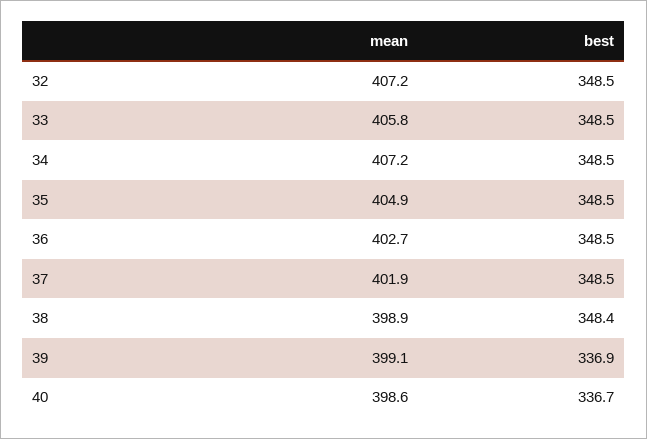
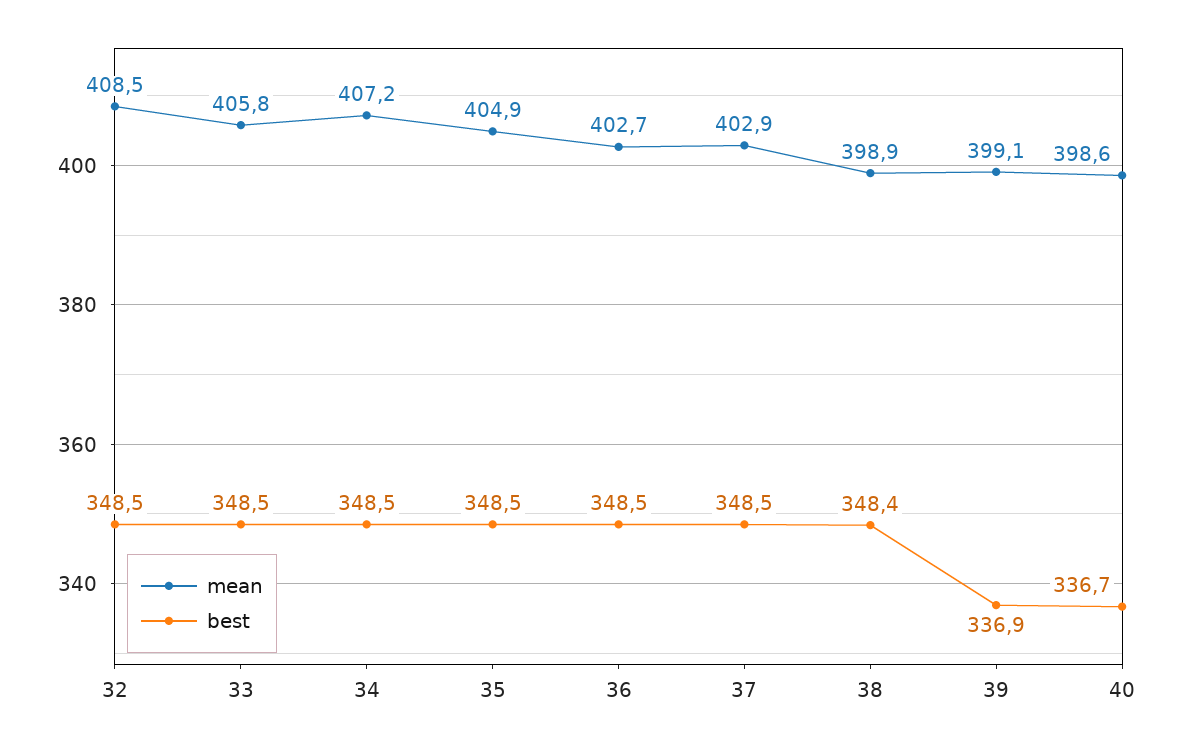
mean, 32: 407.2 -> 408.5
mean, 37: 401.9 -> 402.9

